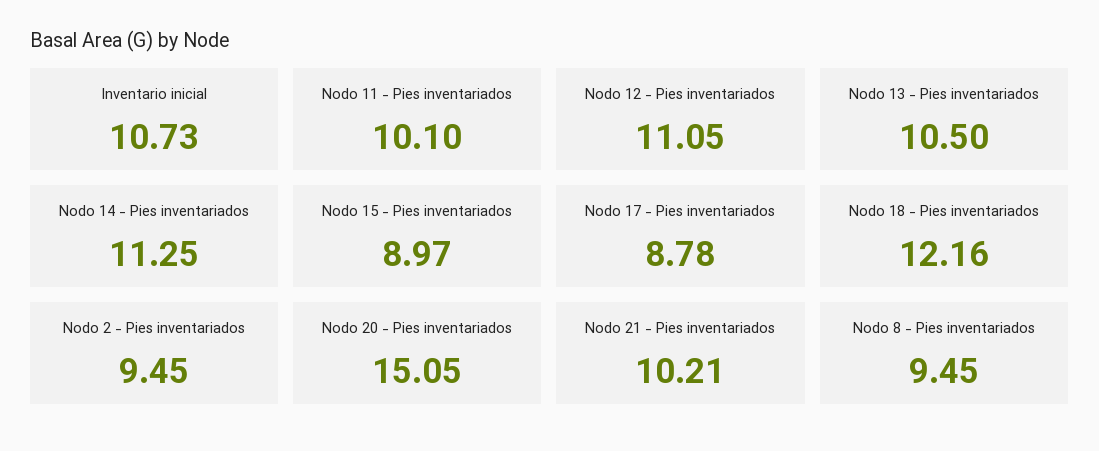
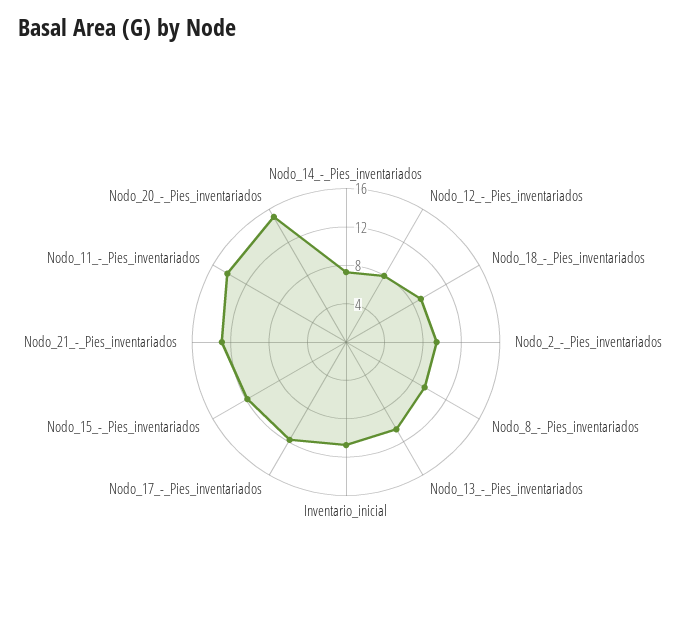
Nodo 11 - Pies inventariados: 10.1 -> 14
Nodo 12 - Pies inventariados: 11.05 -> 8
Nodo 14 - Pies inventariados: 11.25 -> 7
Nodo 15 - Pies inventariados: 8.97 -> 12
Nodo 17 - Pies inventariados: 8.78 -> 12
Nodo 18 - Pies inventariados: 12.16 -> 9
Nodo 21 - Pies inventariados: 10.21 -> 13

